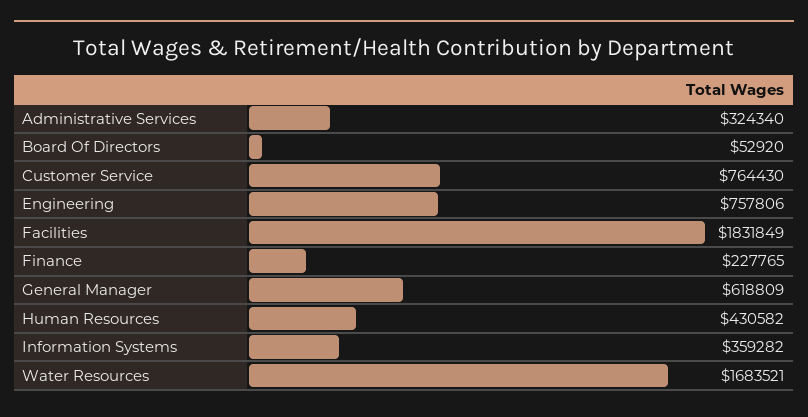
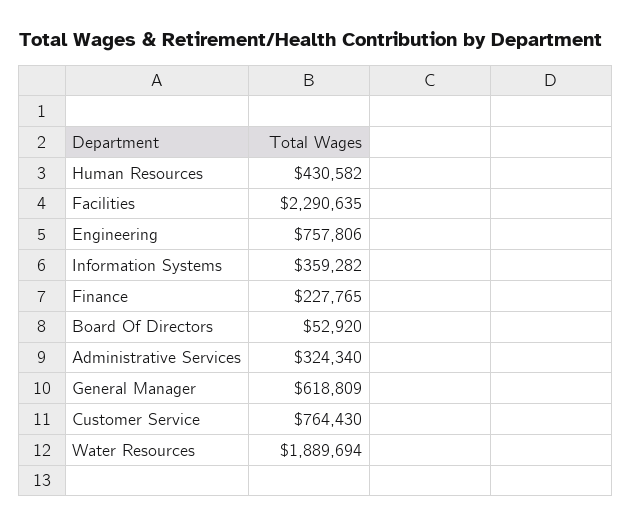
Facilities: 1831849 -> 2290635
Water Resources: 1683521 -> 1889694

